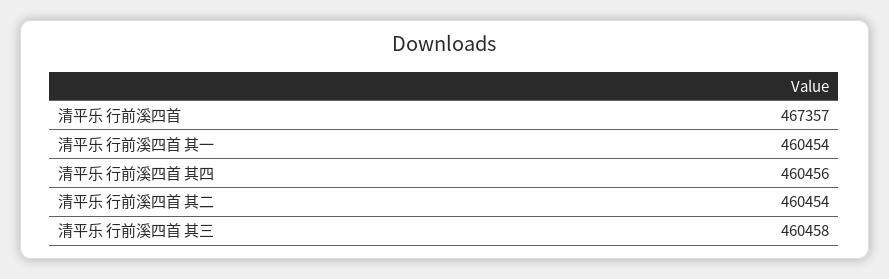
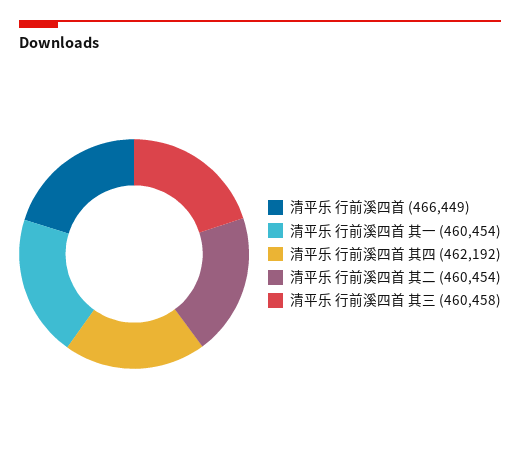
清平乐 行前溪四首: 467357 -> 466449
清平乐 行前溪四首 其四: 460456 -> 462192

